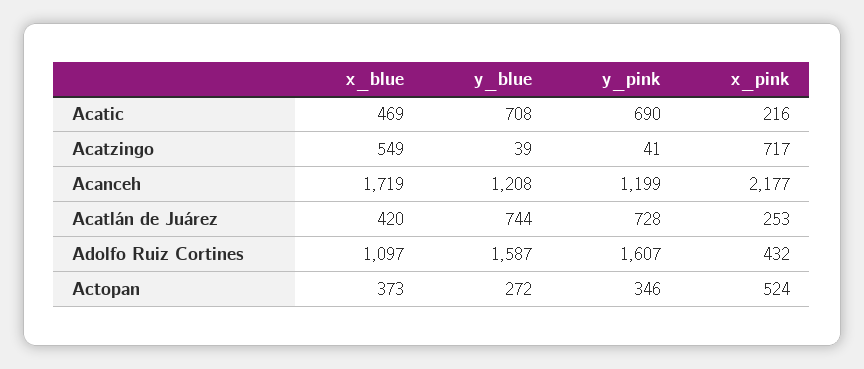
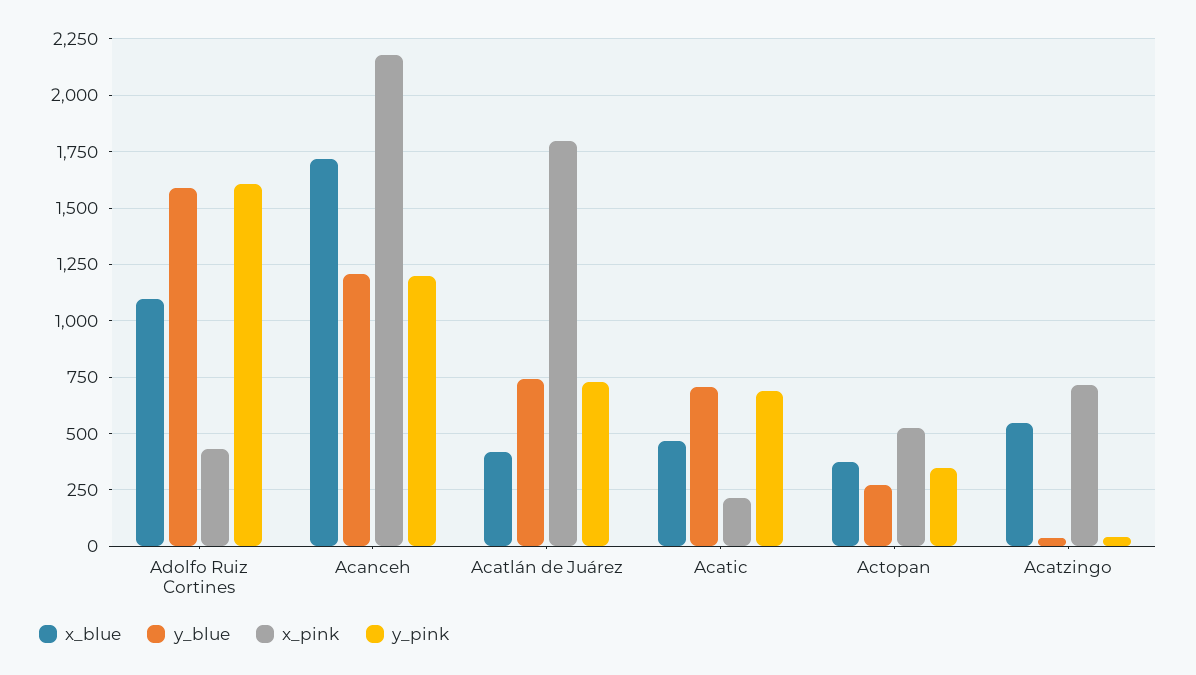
x_pink, Acatlán de Juárez: 253 -> 1800

